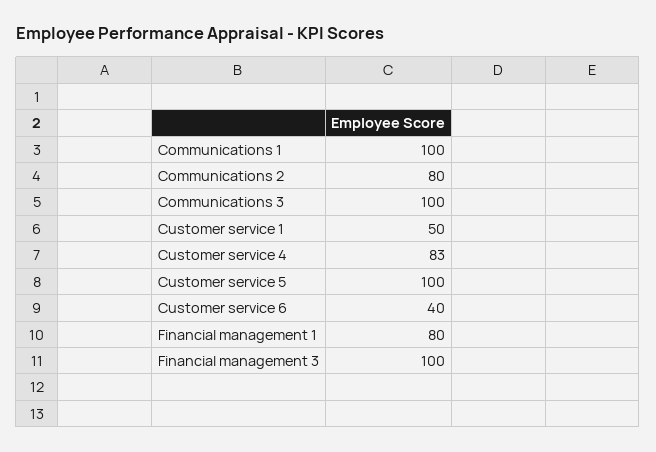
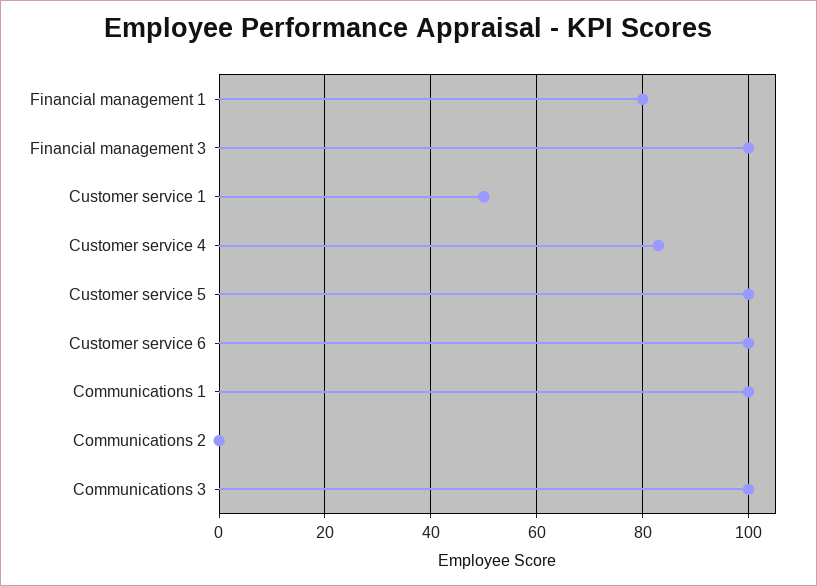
Communications 2: 80 -> 0
Customer service 6: 40 -> 100

